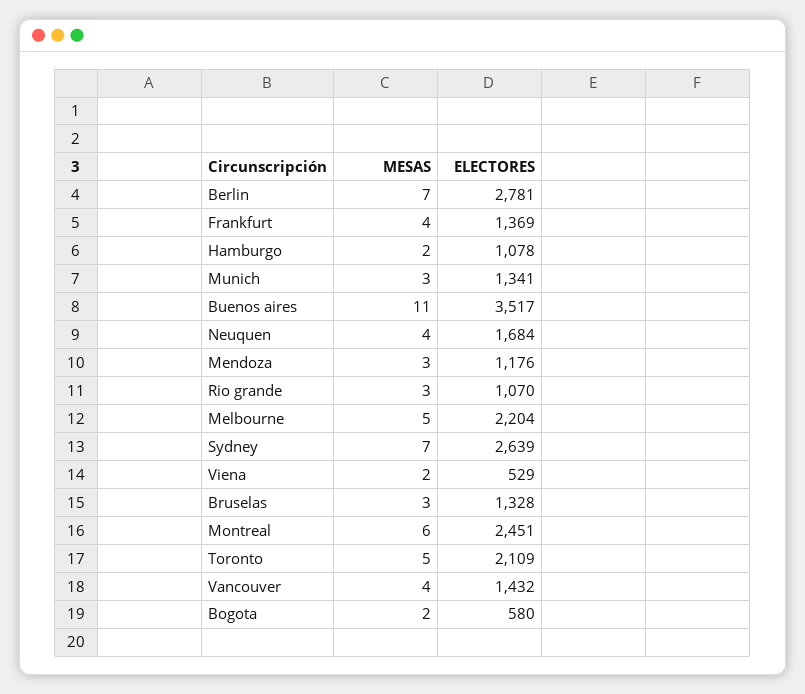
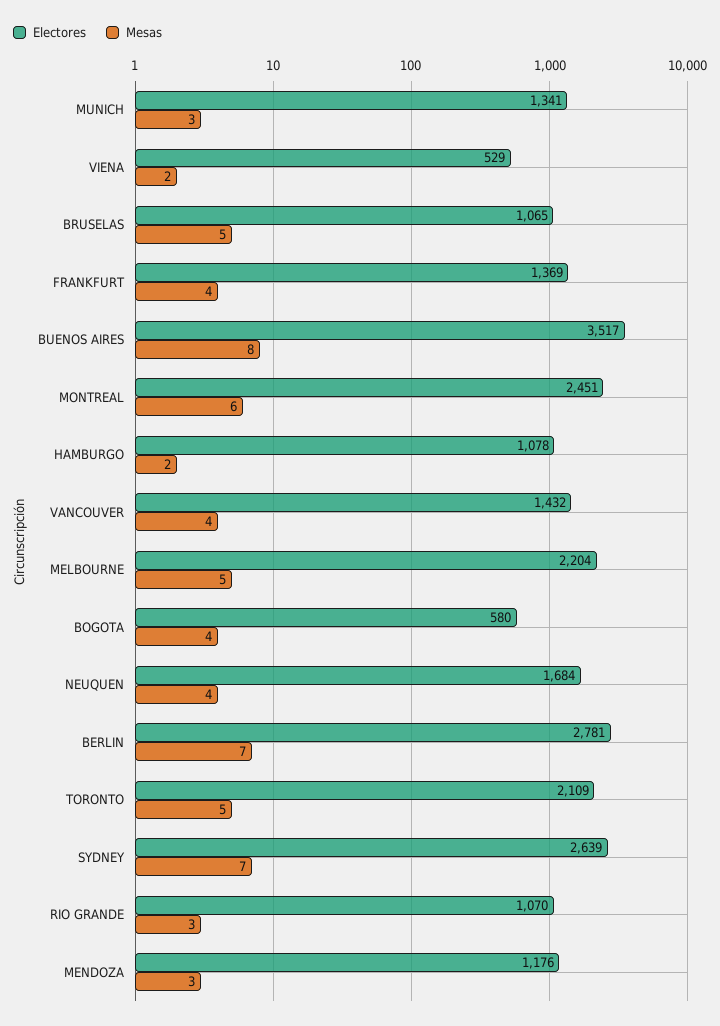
MESAS, Buenos aires: 11 -> 8
MESAS, Bruselas: 3 -> 5
ELECTORES, Bruselas: 1328 -> 1065
MESAS, Bogota: 2 -> 4

